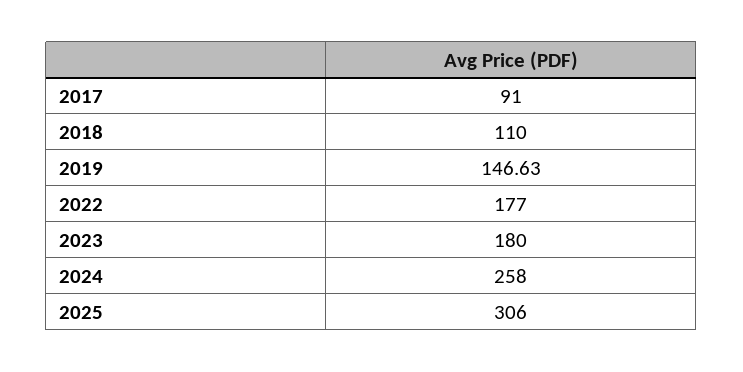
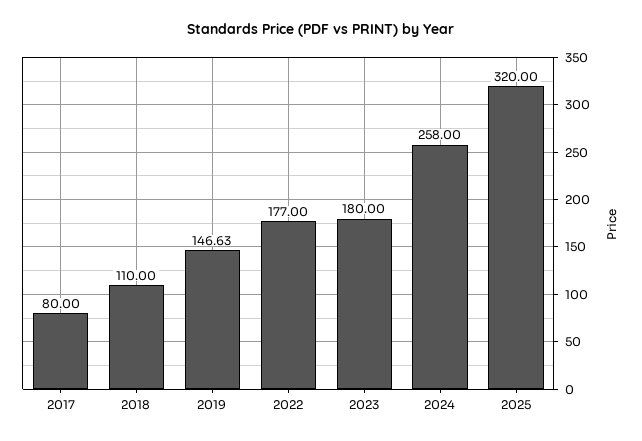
2017: 91 -> 80
2025: 306 -> 320

